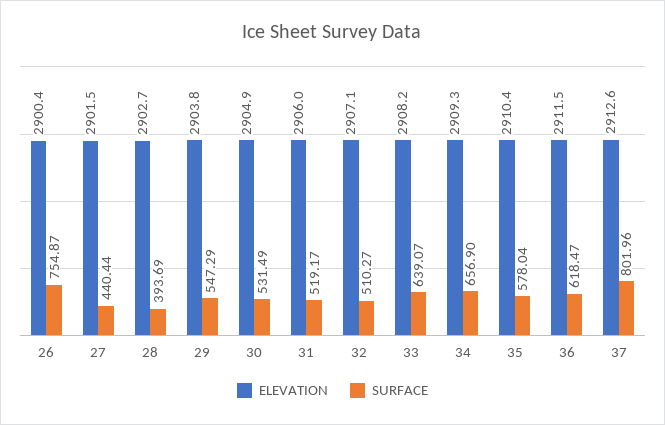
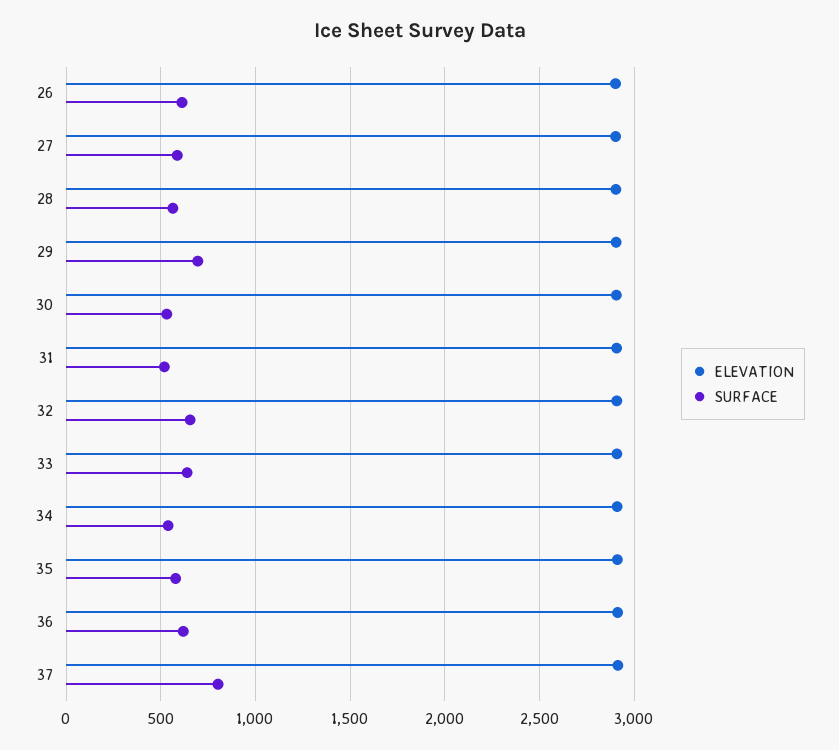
SURFACE, 26: 754.87 -> 600
SURFACE, 27: 440.44 -> 600
SURFACE, 28: 393.69 -> 550
SURFACE, 29: 547.29 -> 700
SURFACE, 32: 510.27 -> 650
SURFACE, 34: 656.9 -> 550

